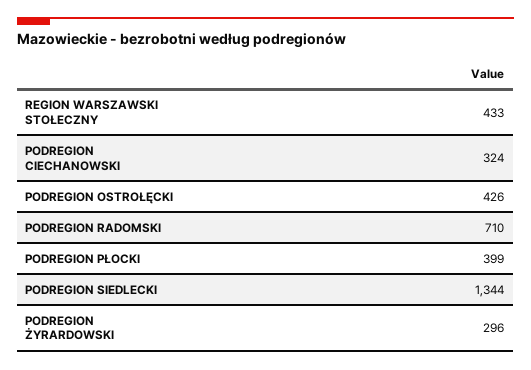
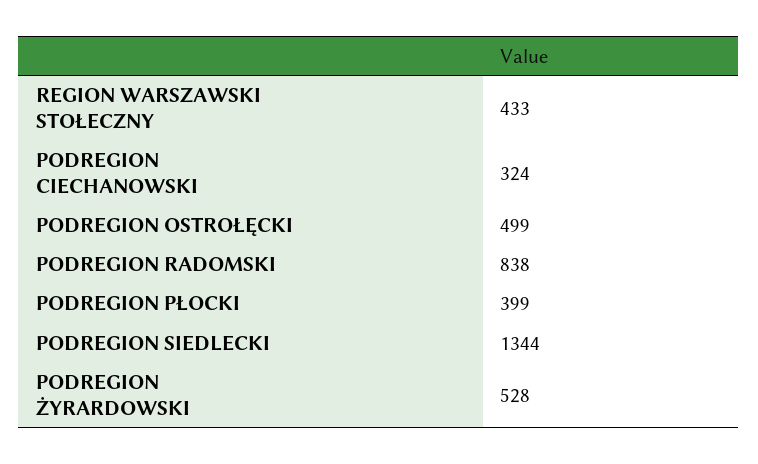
PODREGION OSTROŁĘCKI: 426 -> 499
PODREGION RADOMSKI: 710 -> 838
PODREGION ŻYRARDOWSKI: 296 -> 528

